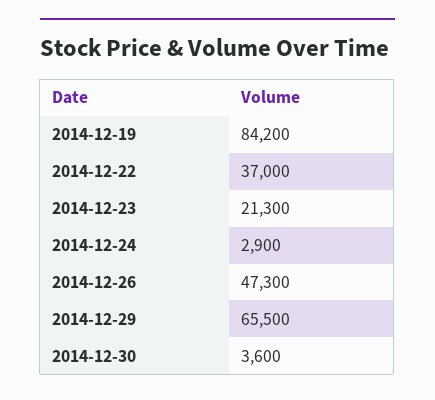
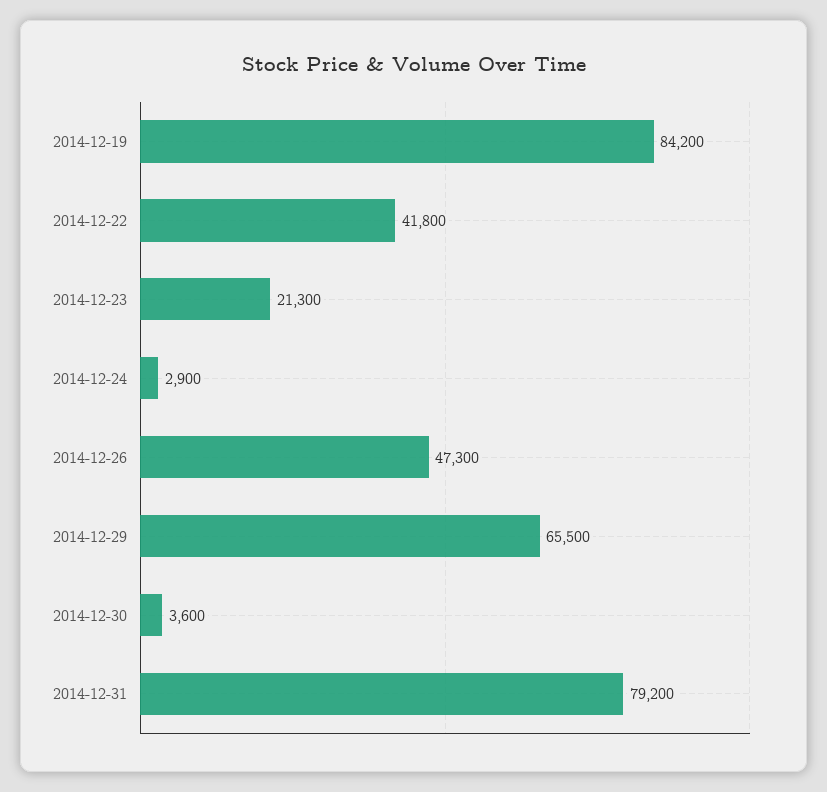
2014-12-22: 37000 -> 41800
2014-12-31: none -> 79200

